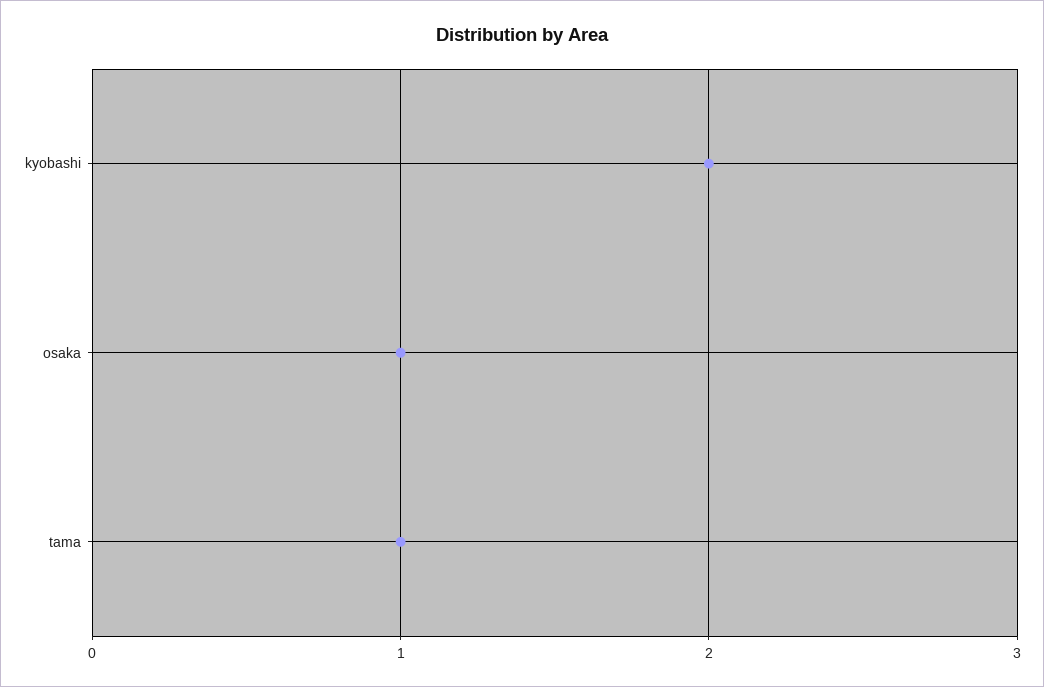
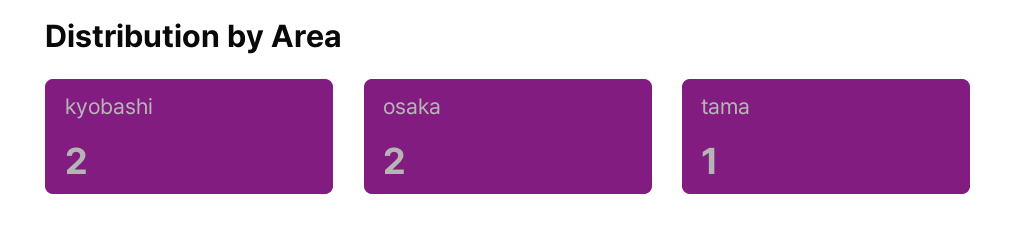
osaka: 1 -> 2

